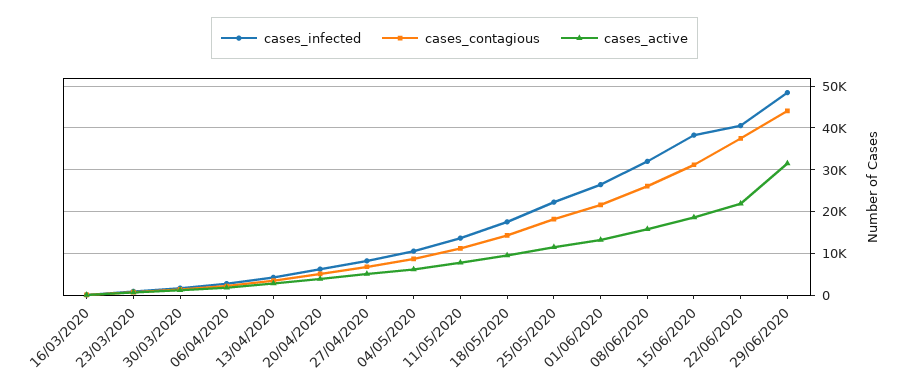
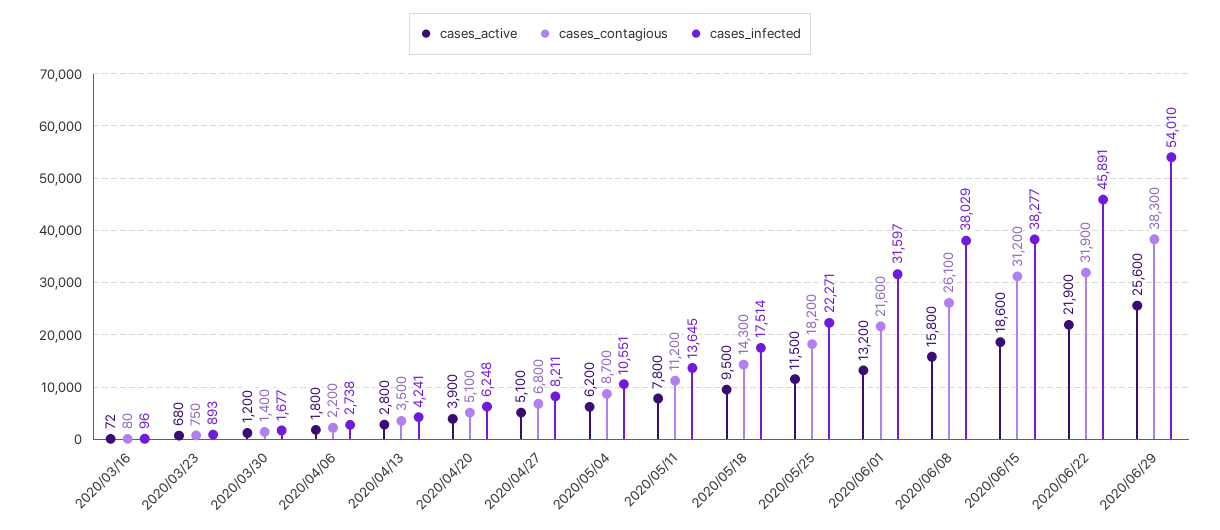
cases_infected, 01/06/2020: 26000 -> 31597
cases_infected, 08/06/2020: 32000 -> 38029
cases_infected, 22/06/2020: 40000 -> 45891
cases_contagious, 22/06/2020: 38000 -> 31900
cases_infected, 29/06/2020: 48000 -> 54010
cases_contagious, 29/06/2020: 44000 -> 38300
cases_active, 29/06/2020: 32000 -> 25600

